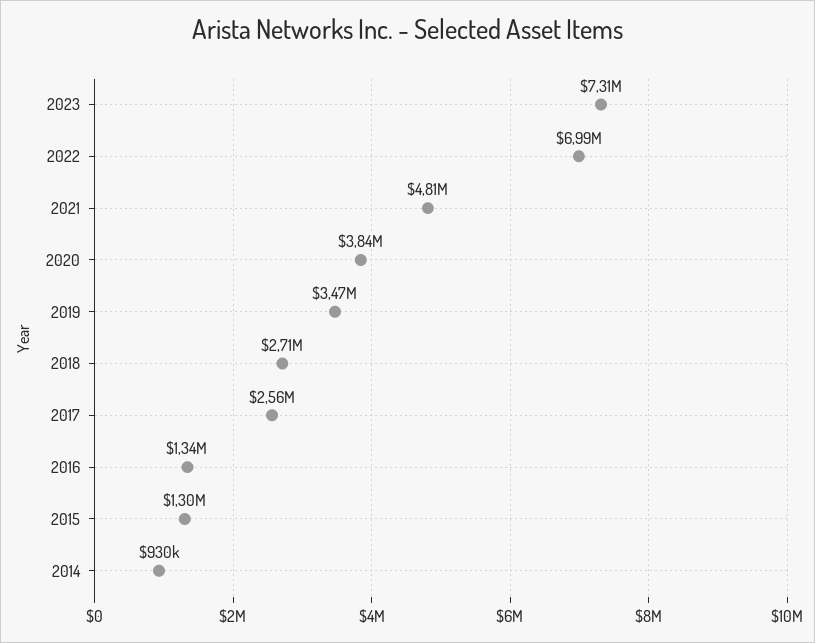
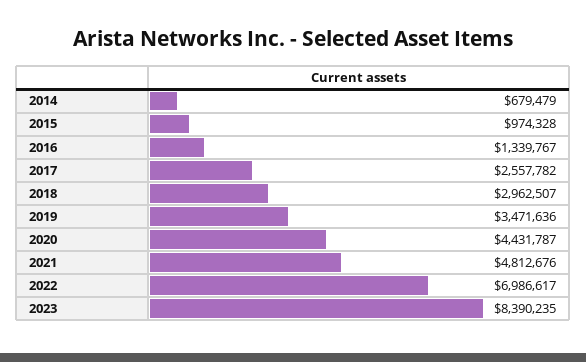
2023: 7310000 -> 8390235
2020: 3840000 -> 4431787
2018: 2710000 -> 2962507
2015: 1300000 -> 974328
2014: 930000 -> 679479

